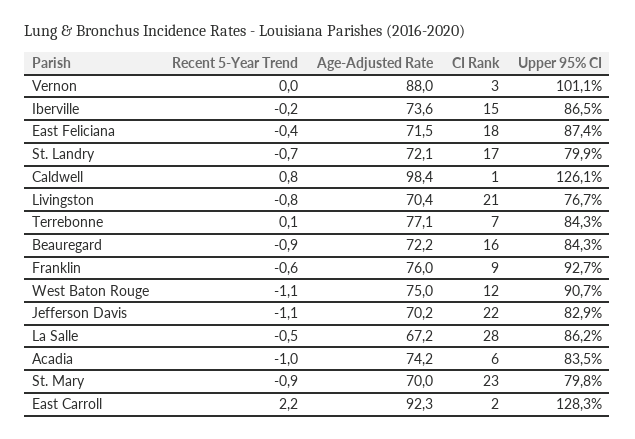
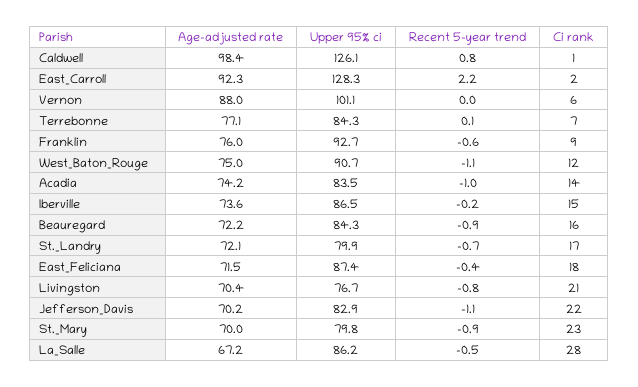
CI Rank, Vernon: 3 -> 6
CI Rank, Acadia: 6 -> 14

